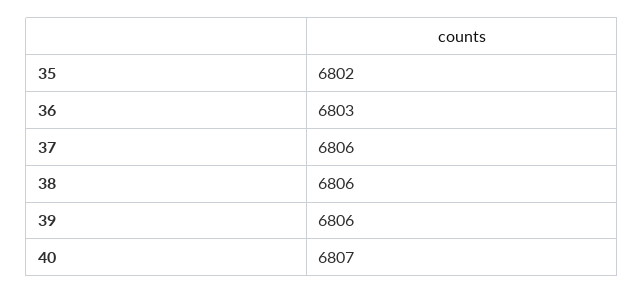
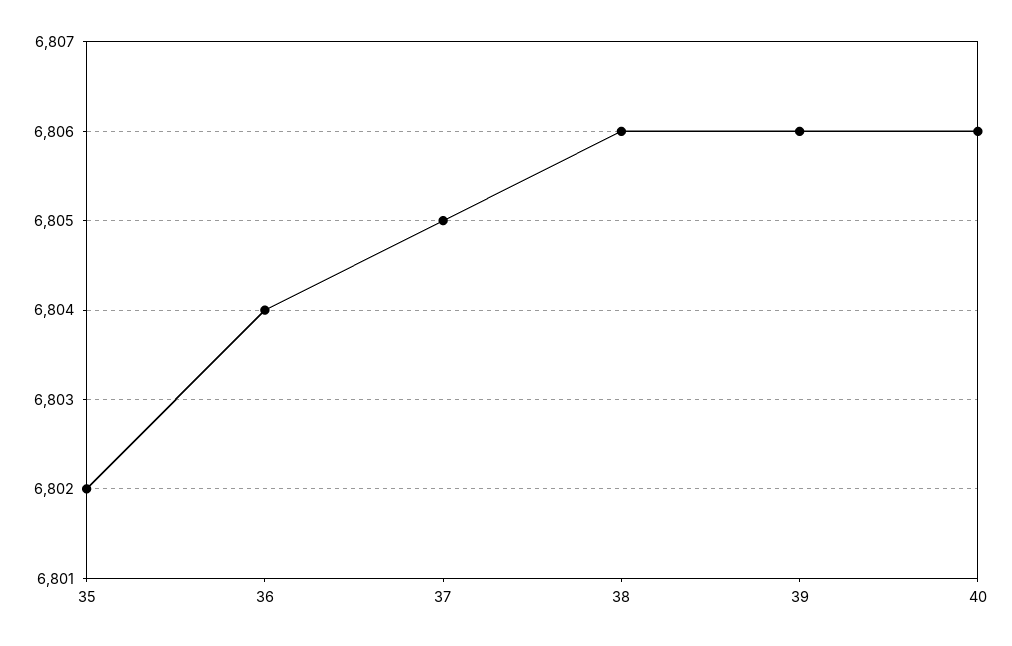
36: 6803 -> 6804
37: 6806 -> 6805
40: 6807 -> 6806

